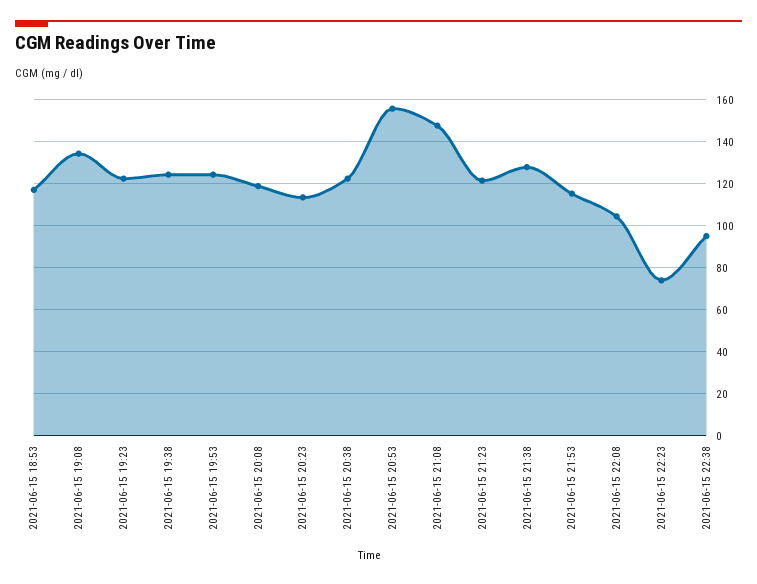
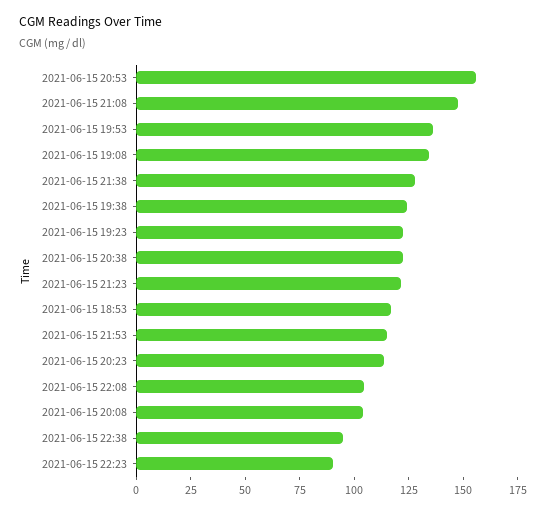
2021-06-15 19:53: 125 -> 135
2021-06-15 20:08: 120 -> 105
2021-06-15 22:23: 75 -> 90

